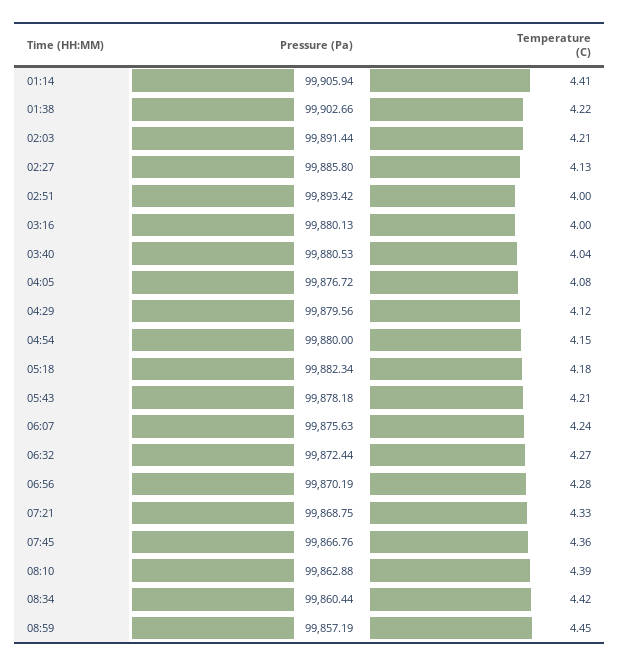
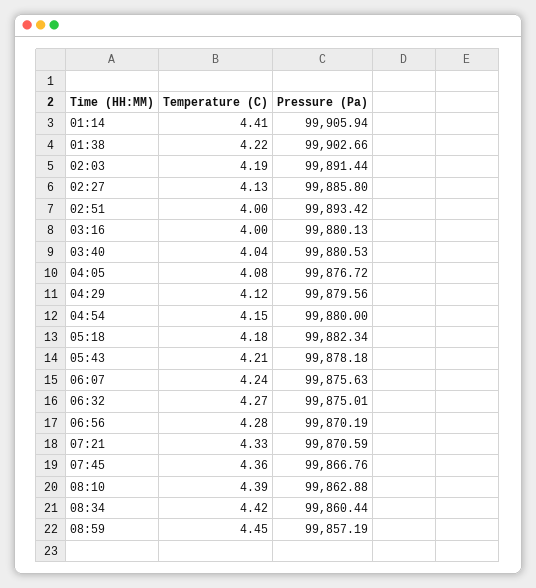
Temperature (C), 02:03: 4.21 -> 4.19
Pressure (Pa), 06:32: 99872.44 -> 99875.01
Pressure (Pa), 07:21: 99868.75 -> 99870.59

